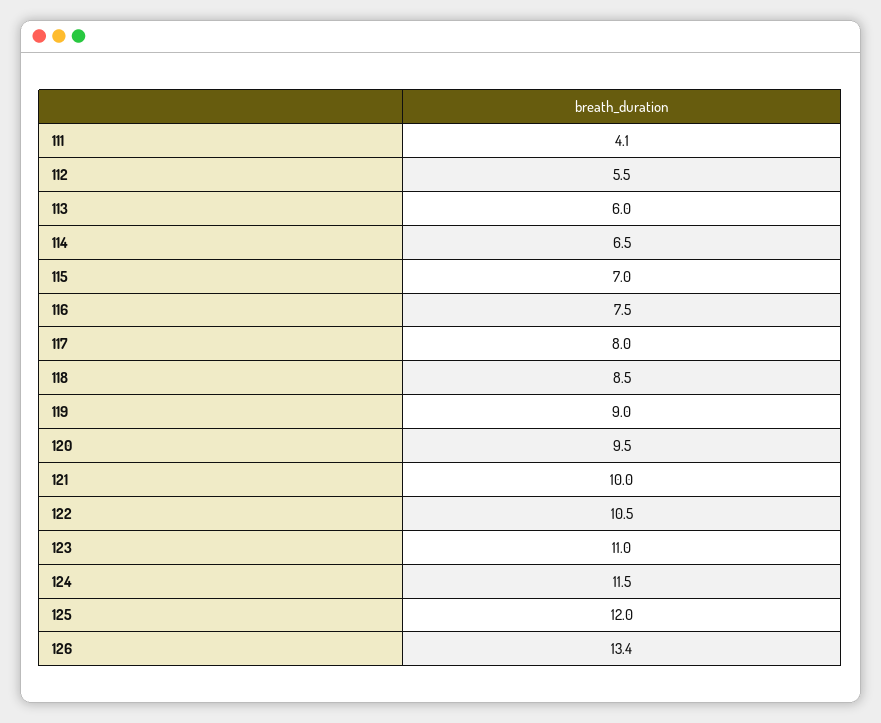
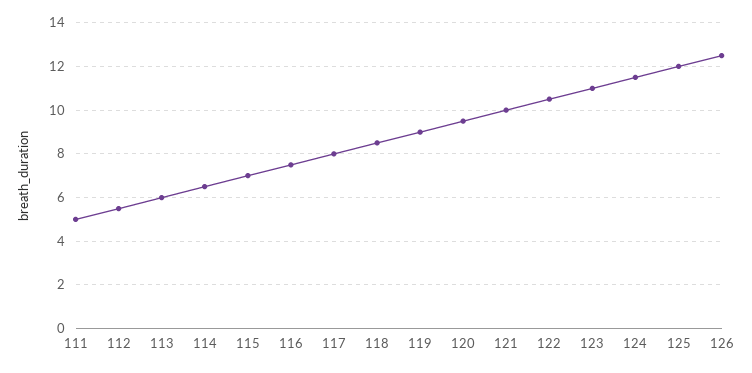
111: 4.1 -> 5
126: 13.4 -> 12.5

